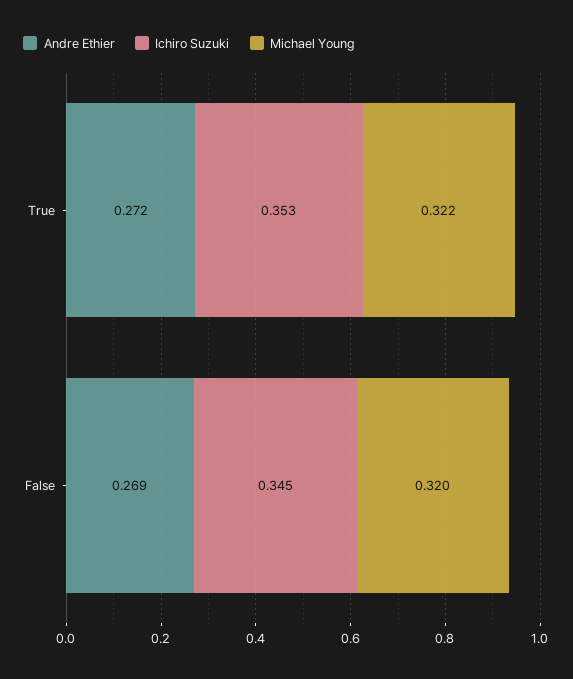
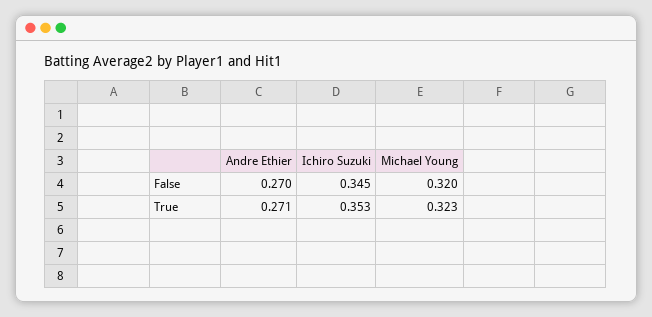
Andre Ethier, True: 0.272 -> 0.271
Michael Young, True: 0.322 -> 0.323
Andre Ethier, False: 0.269 -> 0.27

